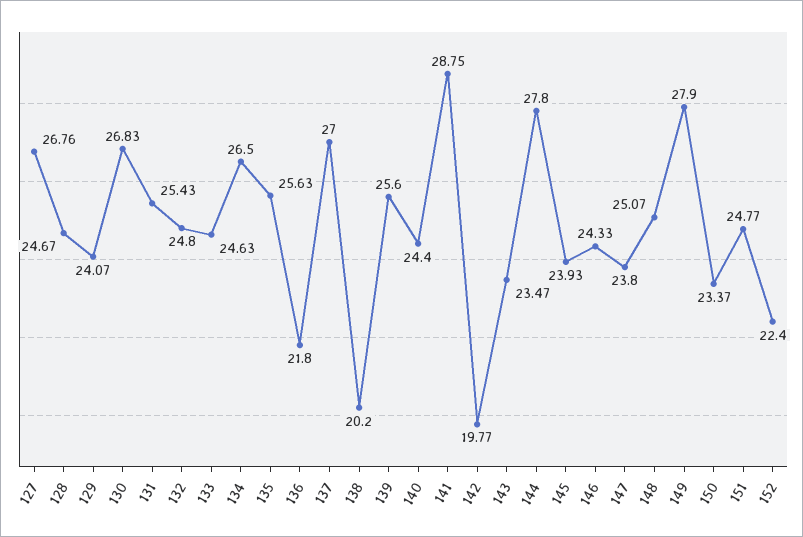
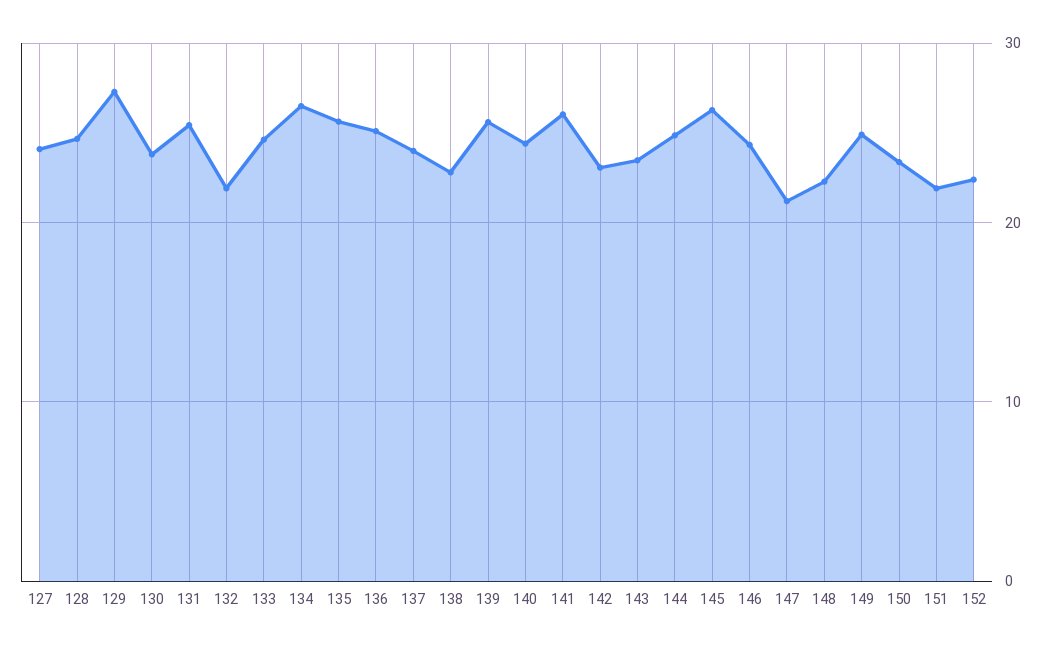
127: 26.76 -> 24
129: 24.07 -> 27
130: 26.83 -> 24
132: 24.8 -> 22
136: 21.8 -> 25
137: 27 -> 24
138: 20.2 -> 23
141: 28.75 -> 26
142: 19.77 -> 23
144: 27.8 -> 25
145: 23.93 -> 26
147: 23.8 -> 21
148: 25.07 -> 22
149: 27.9 -> 25
151: 24.77 -> 22

